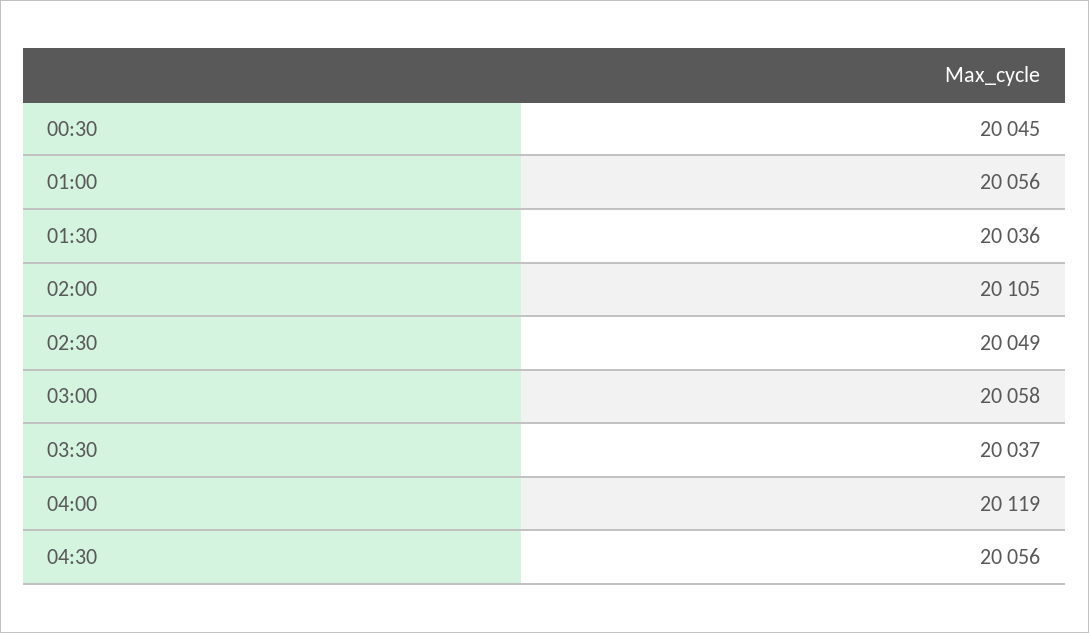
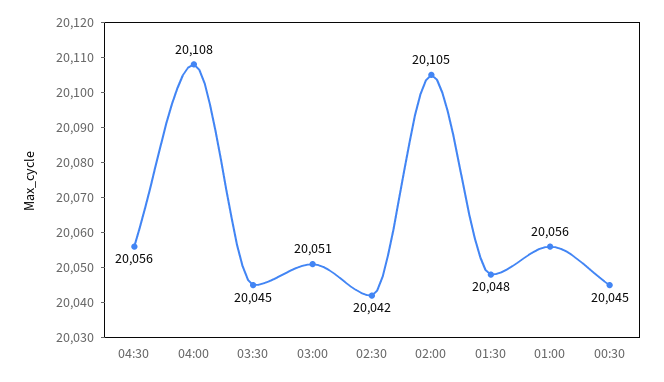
01:30: 20036 -> 20048
02:30: 20049 -> 20042
03:00: 20058 -> 20051
03:30: 20037 -> 20045
04:00: 20119 -> 20108

